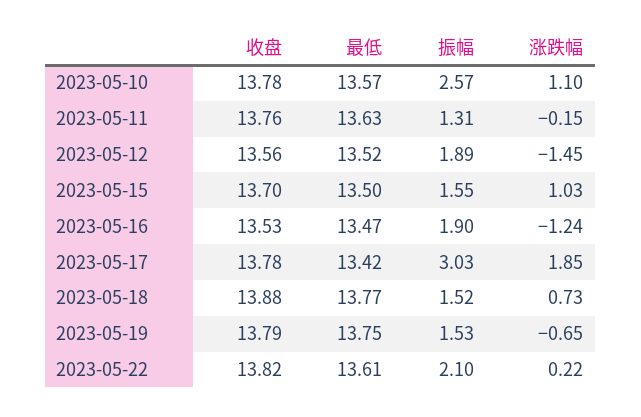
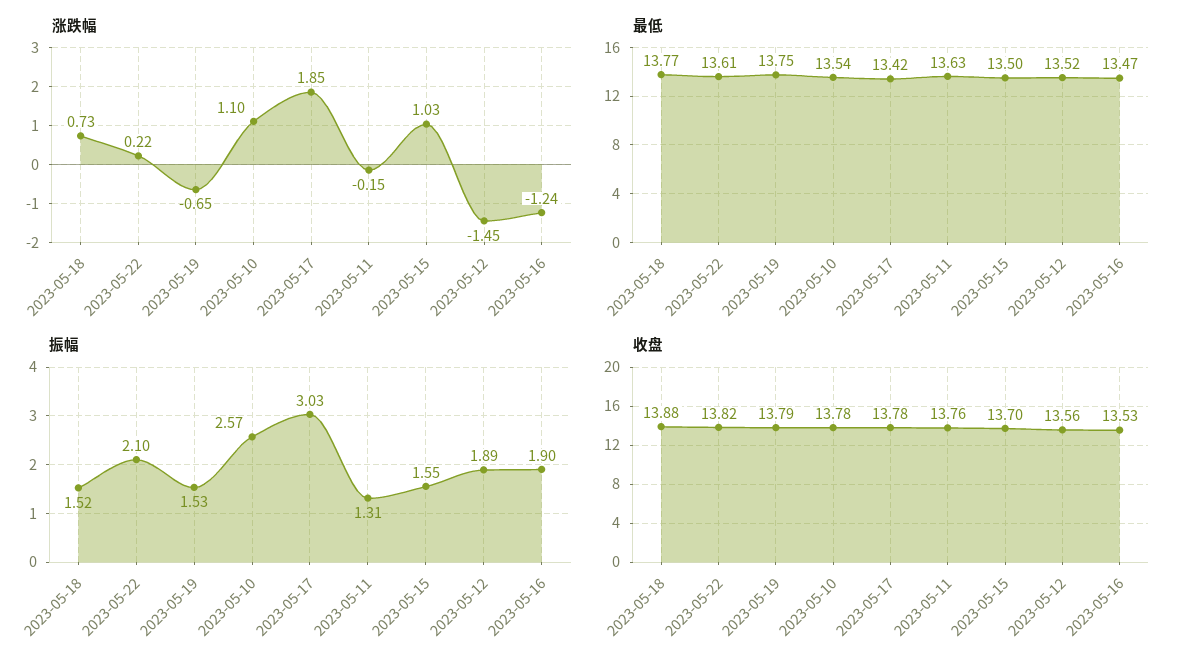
最低, 2023-05-10: 13.57 -> 13.54

